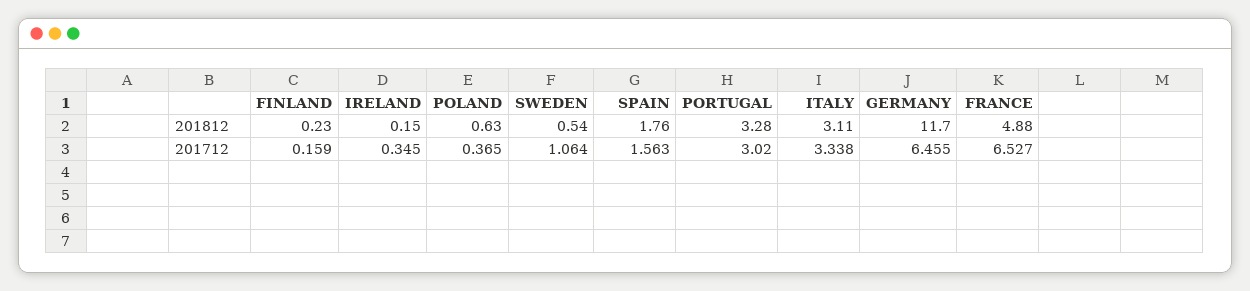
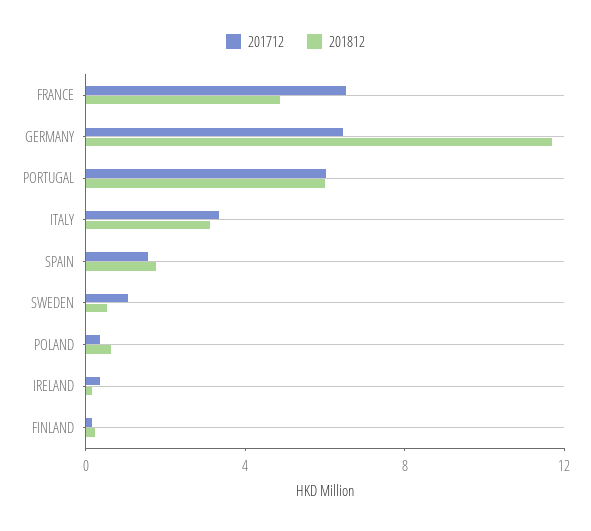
201812, PORTUGAL: 3.28 -> 6
201712, PORTUGAL: 3.02 -> 6

